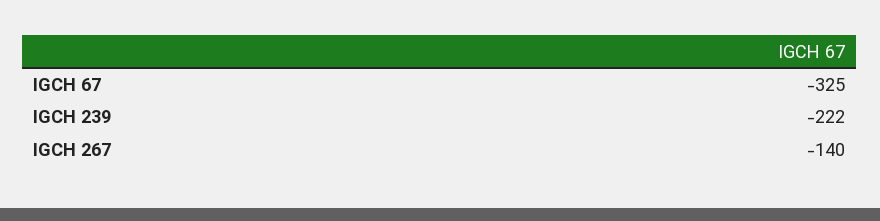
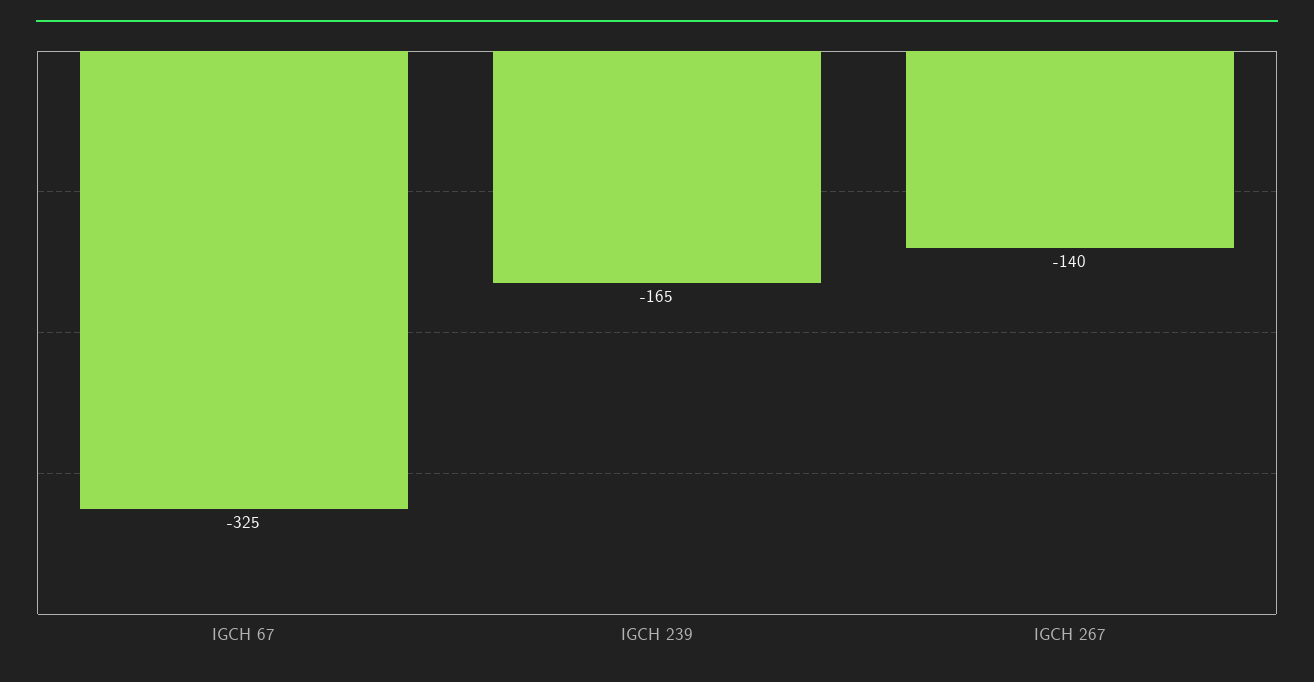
IGCH 239: -222 -> -165

